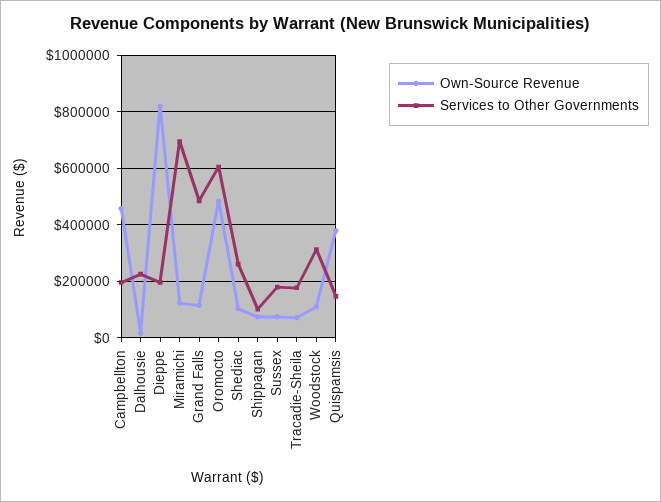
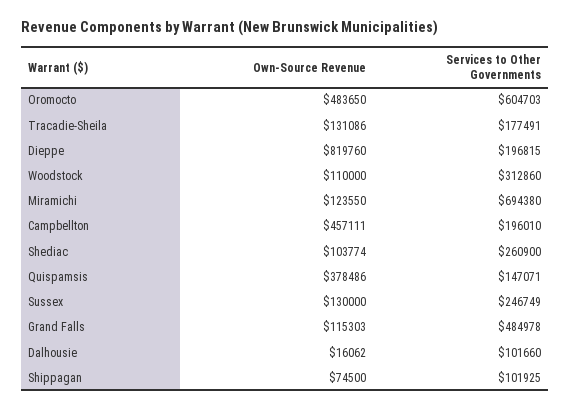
Services to Other Governments, Dalhousie: 225000 -> 101660
Own-Source Revenue, Sussex: 75000 -> 130000
Services to Other Governments, Sussex: 175000 -> 246749
Own-Source Revenue, Tracadie-Sheila: 75000 -> 131086

